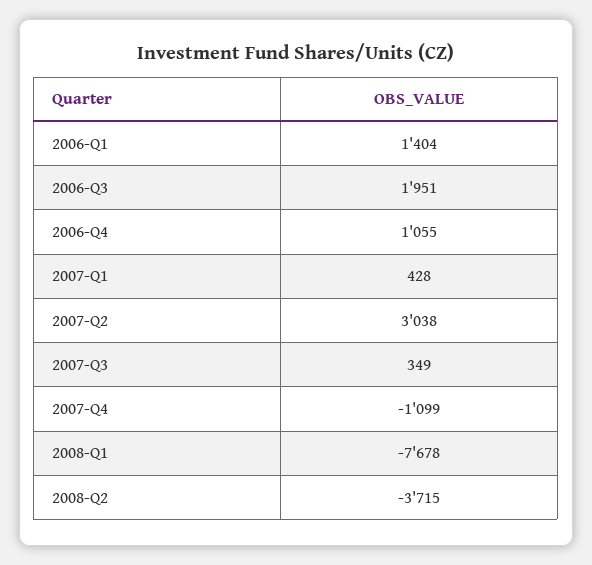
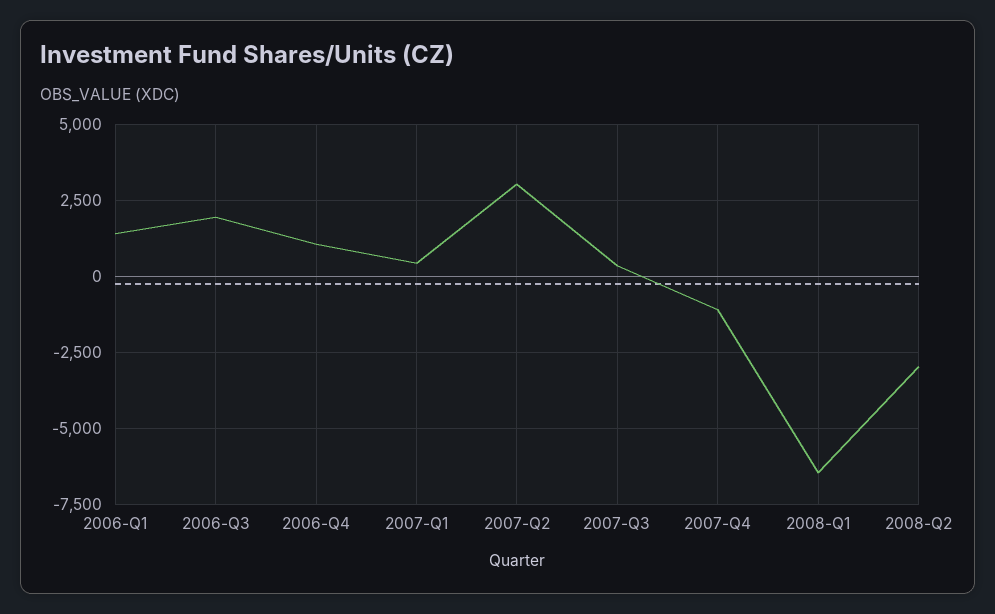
2008-Q1: -7678 -> -6500
2008-Q2: -3715 -> -3000

